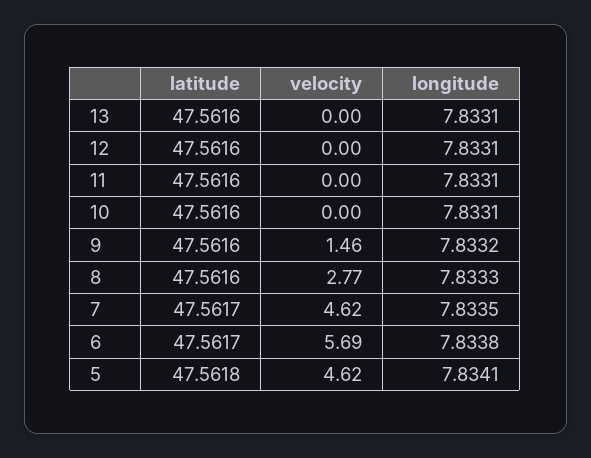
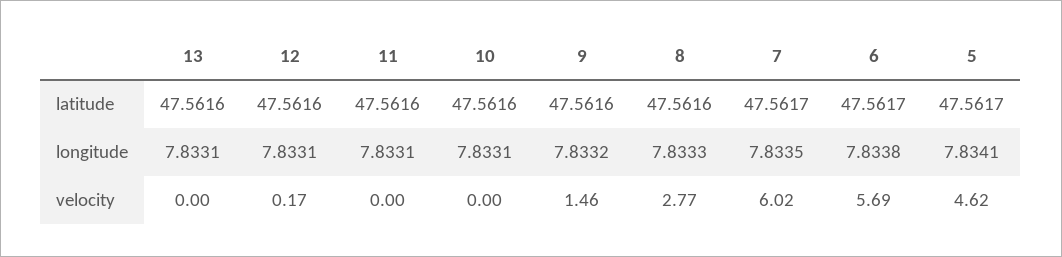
velocity, 12: 0 -> 0.17
velocity, 7: 4.62 -> 6.02
latitude, 5: 47.5618 -> 47.5617

